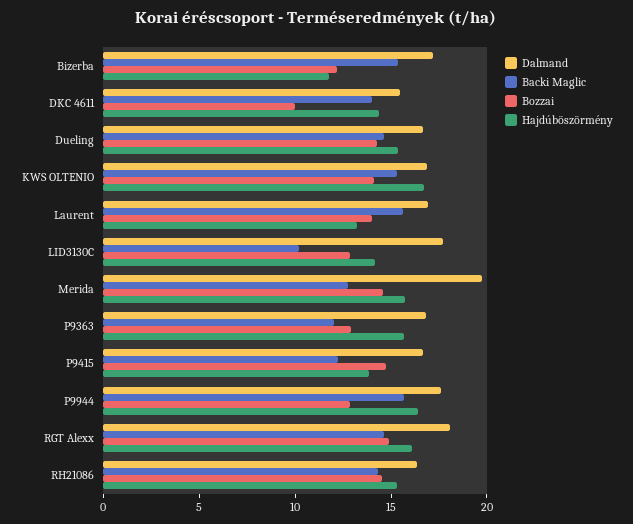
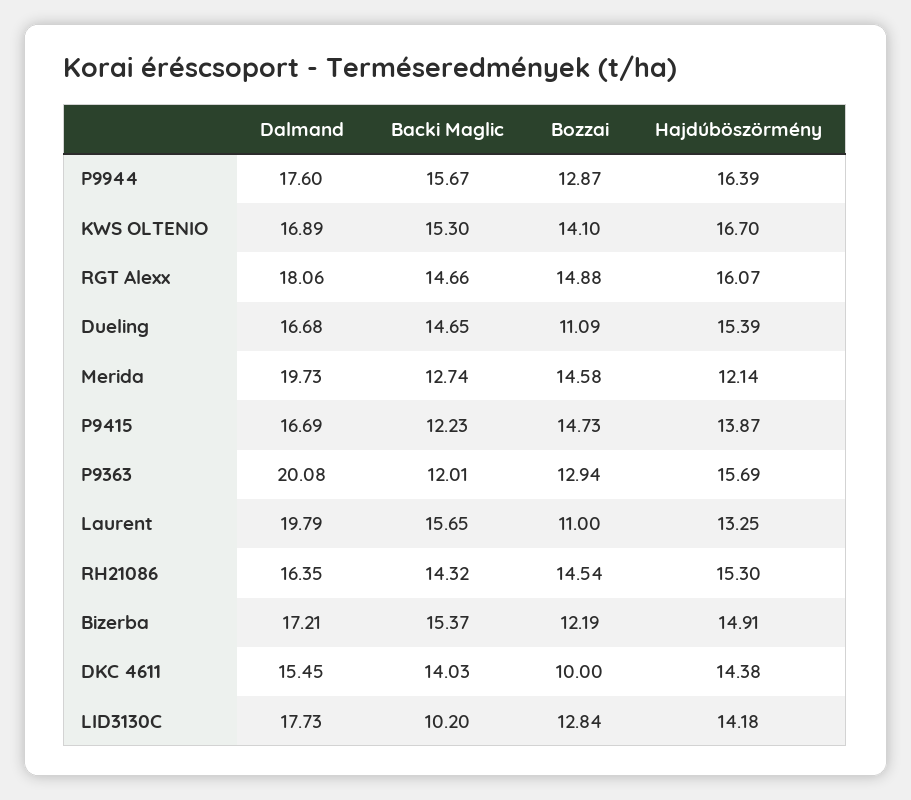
Hajdúböszörmény, Bizerba: 12 -> 14.91
Bozzai, Dueling: 14 -> 11.09
Dalmand, Laurent: 17 -> 19.79
Bozzai, Laurent: 14 -> 11
Hajdúböszörmény, Merida: 16 -> 12.14
Dalmand, P9363: 17 -> 20.08

